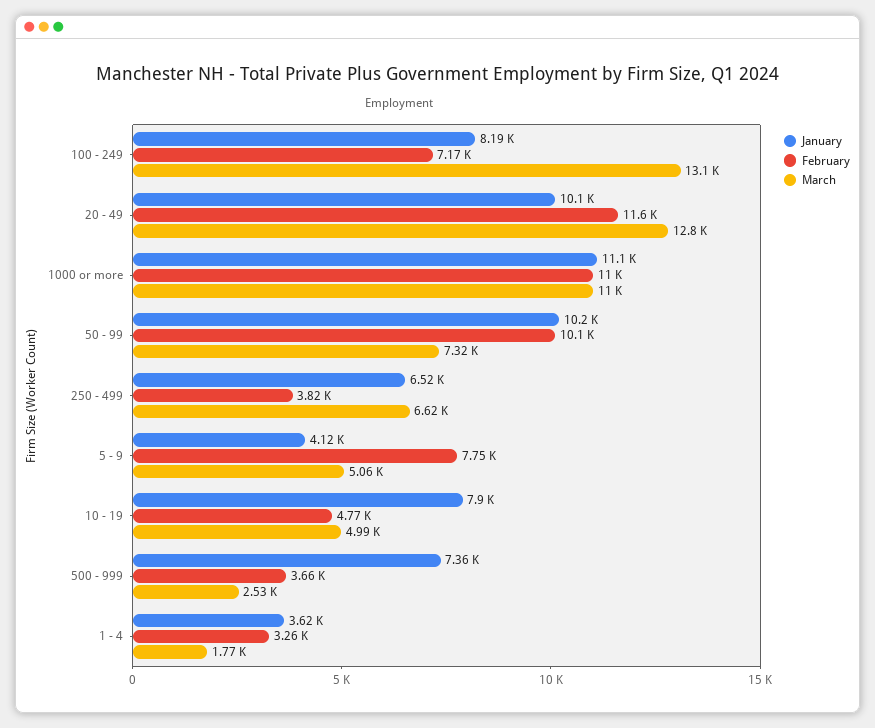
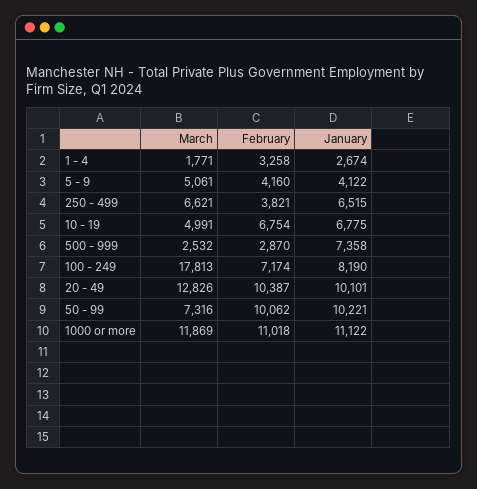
March, 100 - 249: 13100 -> 17813
February, 20 - 49: 11600 -> 10387
March, 1000 or more: 11000 -> 11869
February, 5 - 9: 7750 -> 4160
January, 10 - 19: 7900 -> 6775
February, 10 - 19: 4770 -> 6754
February, 500 - 999: 3660 -> 2870
January, 1 - 4: 3620 -> 2674

